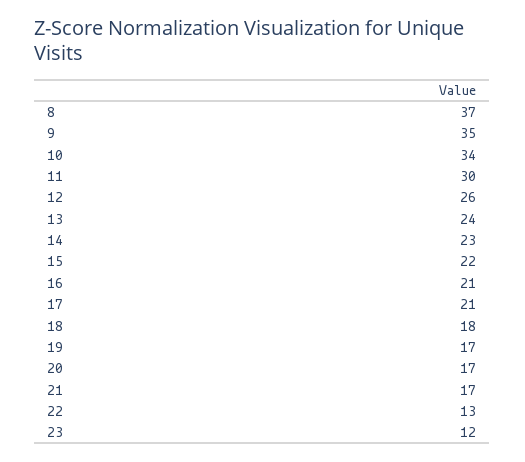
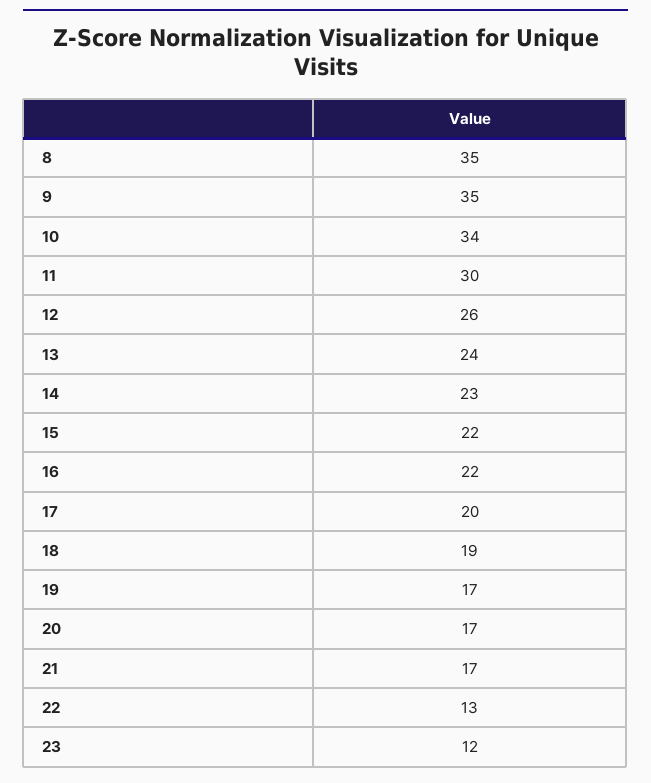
8: 37 -> 35
16: 21 -> 22
17: 21 -> 20
18: 18 -> 19

